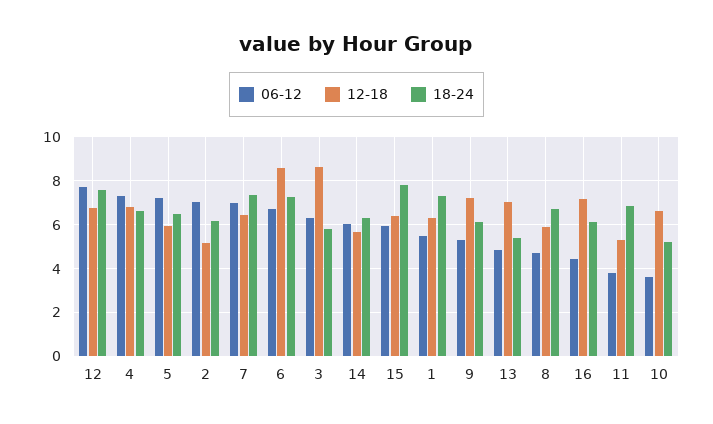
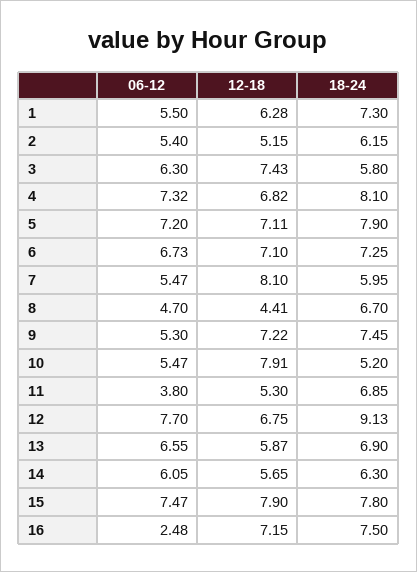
18-24, 12: 7.5 -> 9.13
18-24, 4: 6.5 -> 8.1
12-18, 5: 6 -> 7.11
18-24, 5: 6.5 -> 7.9
06-12, 2: 7 -> 5.4
06-12, 7: 7 -> 5.47
12-18, 7: 6.5 -> 8.1
18-24, 7: 7.5 -> 5.95
12-18, 6: 8.5 -> 7.1
12-18, 3: 8.5 -> 7.43
06-12, 15: 6 -> 7.47
12-18, 15: 6.5 -> 7.9
18-24, 9: 6 -> 7.45
06-12, 13: 5 -> 6.55
12-18, 13: 7 -> 5.87
18-24, 13: 5.5 -> 6.9
12-18, 8: 6 -> 4.41
06-12, 16: 4.5 -> 2.48
18-24, 16: 6 -> 7.5
06-12, 10: 3.5 -> 5.47
12-18, 10: 6.5 -> 7.91

